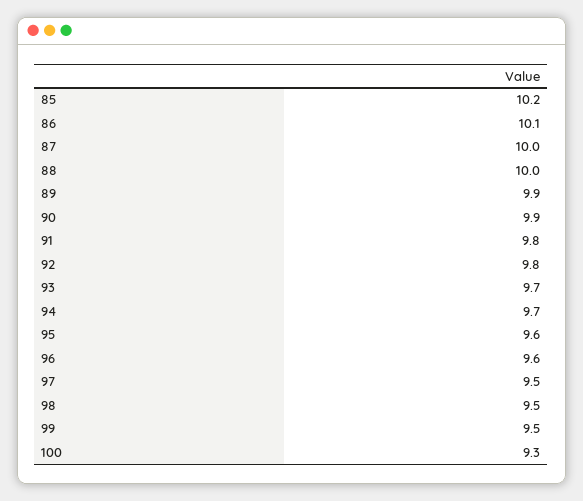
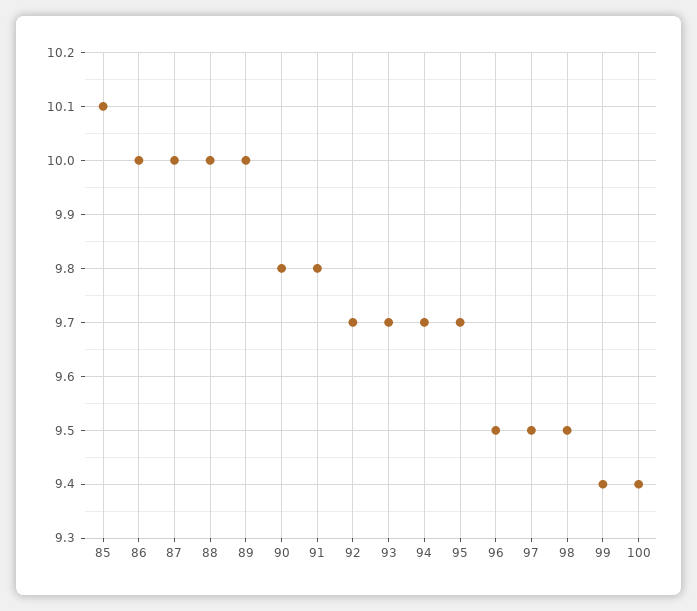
85: 10.2 -> 10.1
86: 10.1 -> 10
89: 9.9 -> 10
90: 9.9 -> 9.8
92: 9.8 -> 9.7
95: 9.6 -> 9.7
96: 9.6 -> 9.5
99: 9.5 -> 9.4
100: 9.3 -> 9.4

